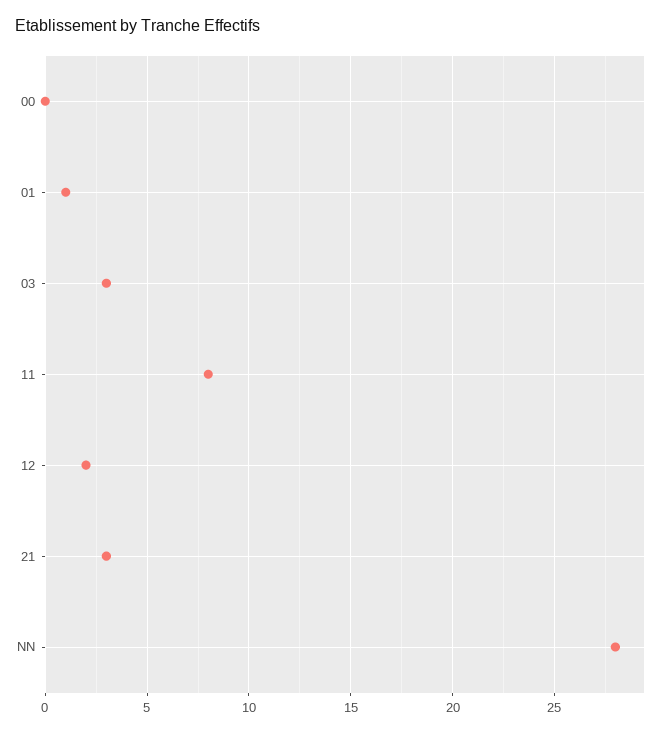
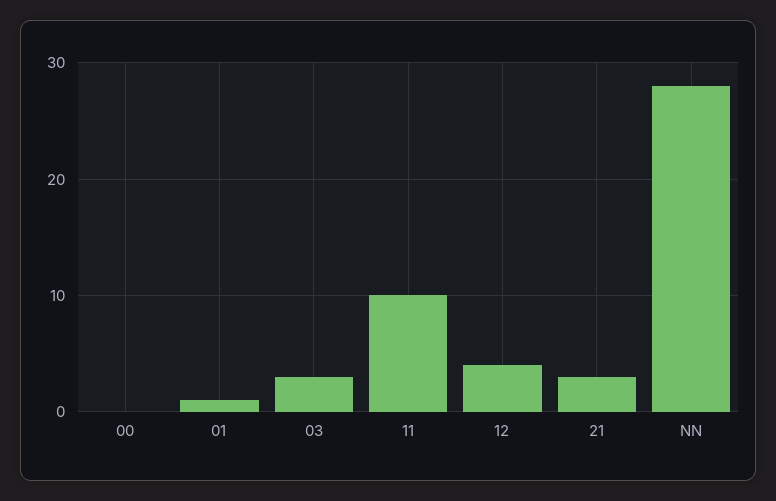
11: 8 -> 10
12: 2 -> 4

